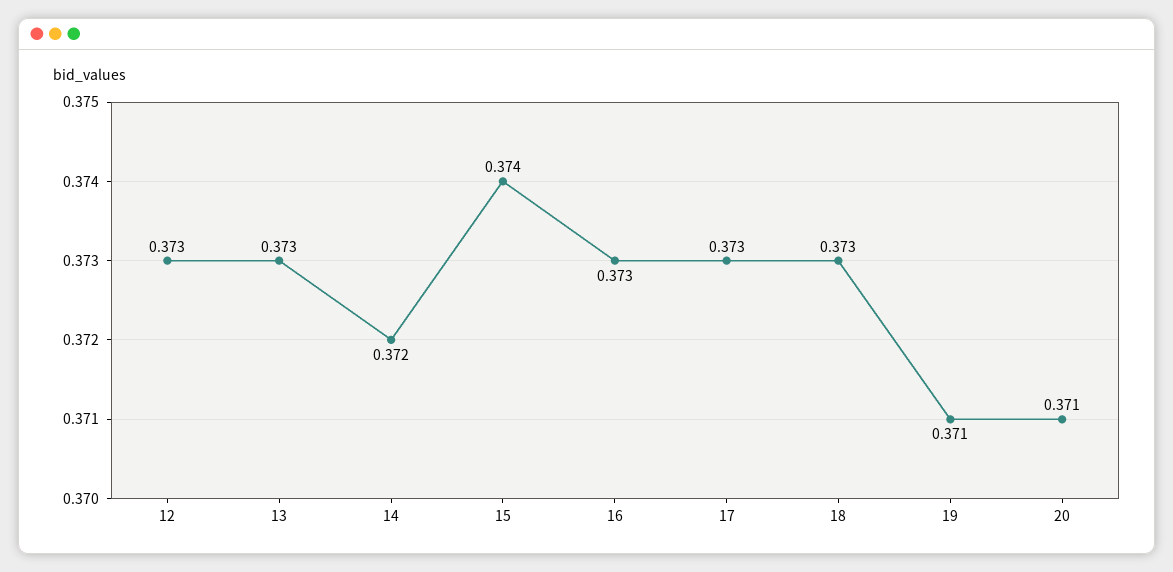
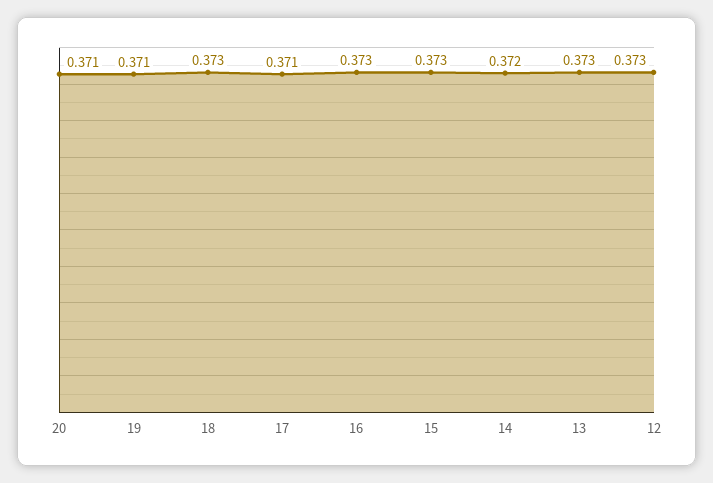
15: 0.374 -> 0.373
17: 0.373 -> 0.371

